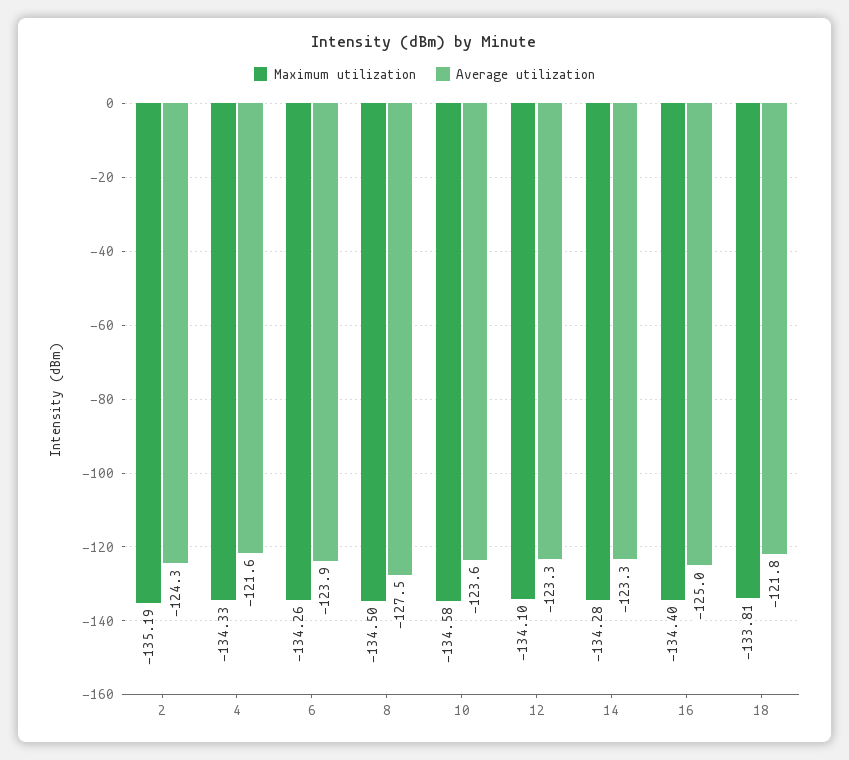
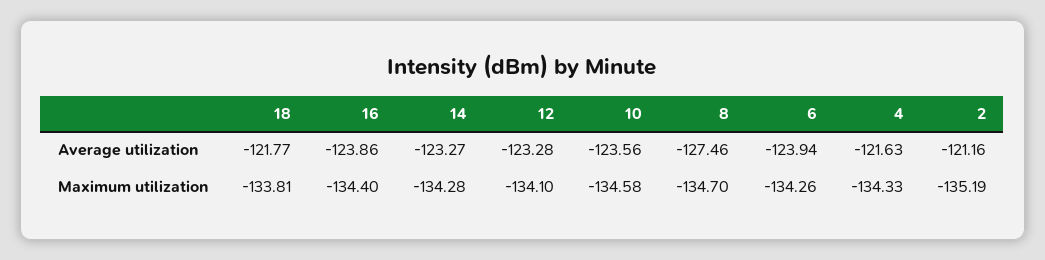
Average utilization, 2: -124.3 -> -121.16
Maximum utilization, 8: -134.5 -> -134.7
Average utilization, 16: -125 -> -123.86

